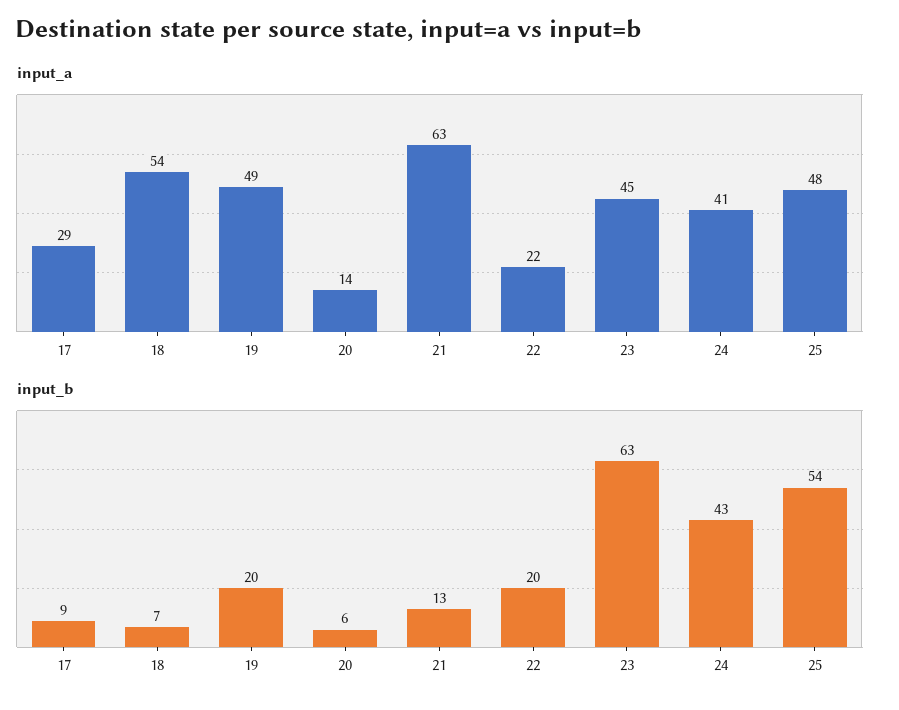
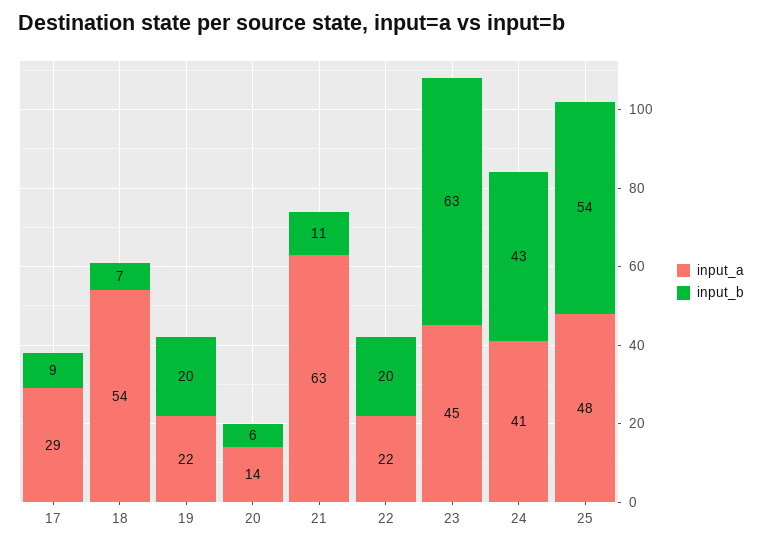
input_a, 19: 49 -> 22
input_b, 21: 13 -> 11

